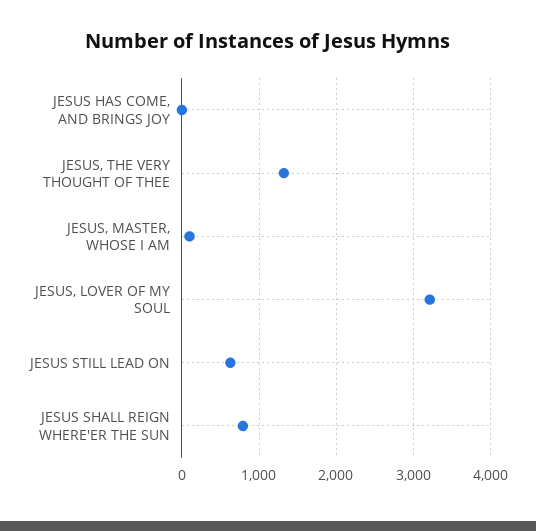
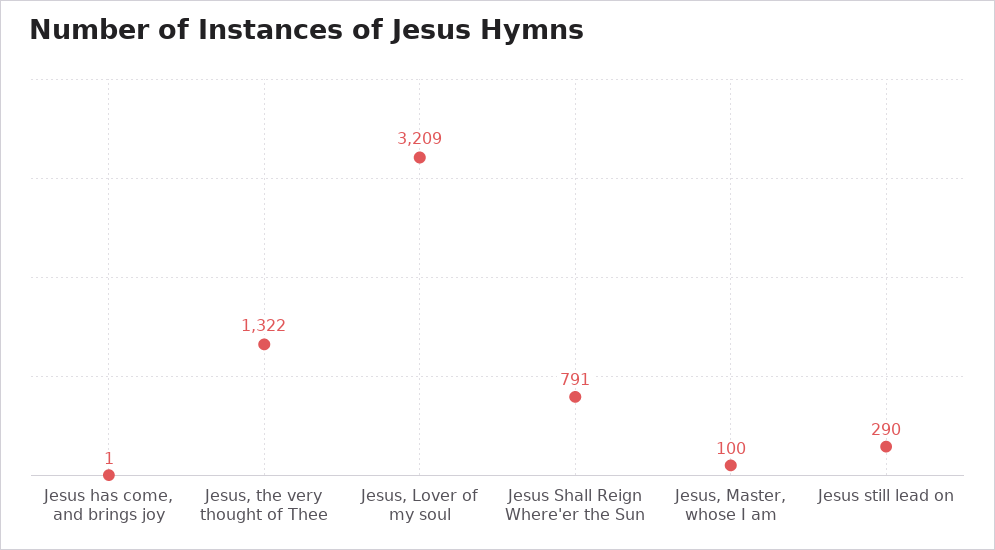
JESUS STILL LEAD ON: 600 -> 290

